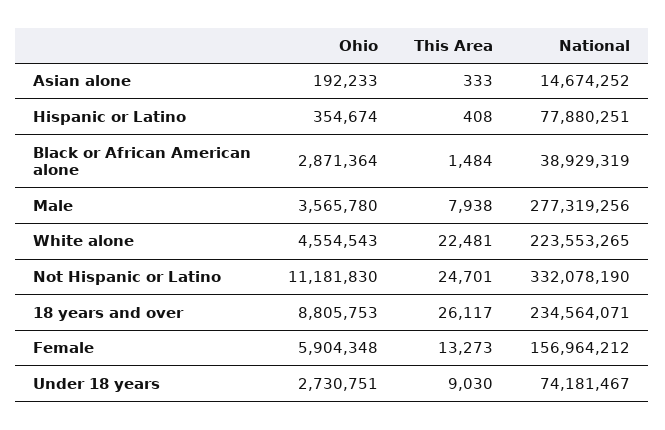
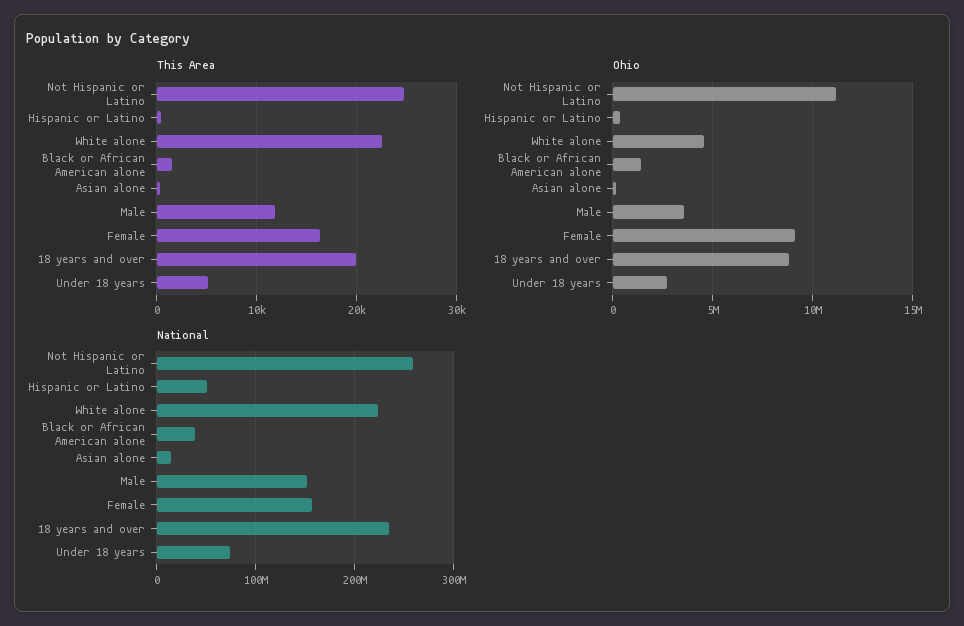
National, Hispanic or Latino: 77880251 -> 50000000
Ohio, Black or African American alone: 2871364 -> 1500000
This Area, Male: 7938 -> 12000
National, Male: 277319256 -> 150000000
National, Not Hispanic or Latino: 332078190 -> 260000000
This Area, 18 years and over: 26117 -> 20000
Ohio, Female: 5904348 -> 9000000
This Area, Female: 13273 -> 16000
This Area, Under 18 years: 9030 -> 5000

